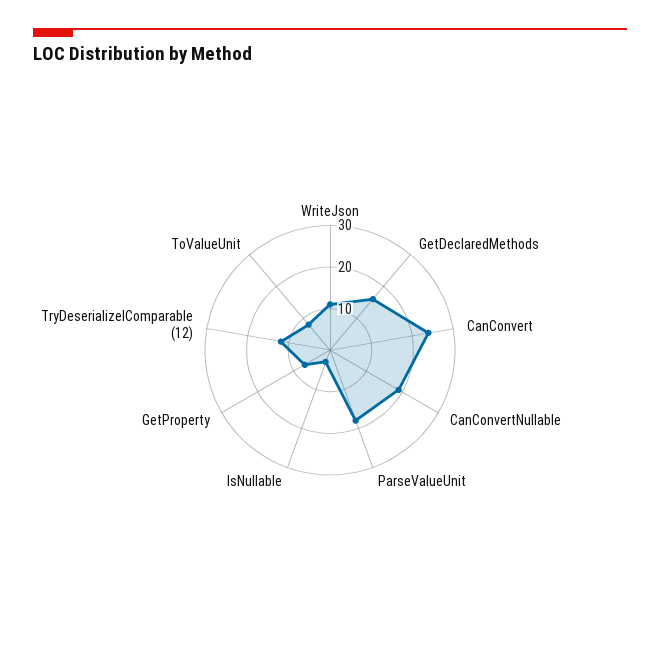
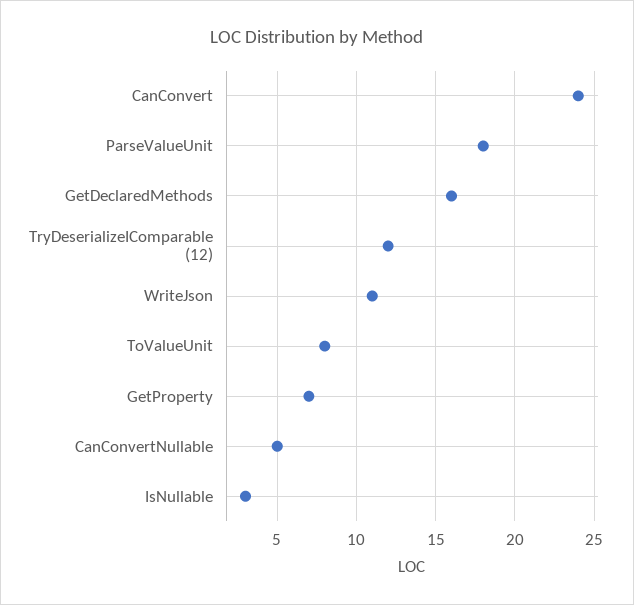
CanConvertNullable: 20 -> 5

